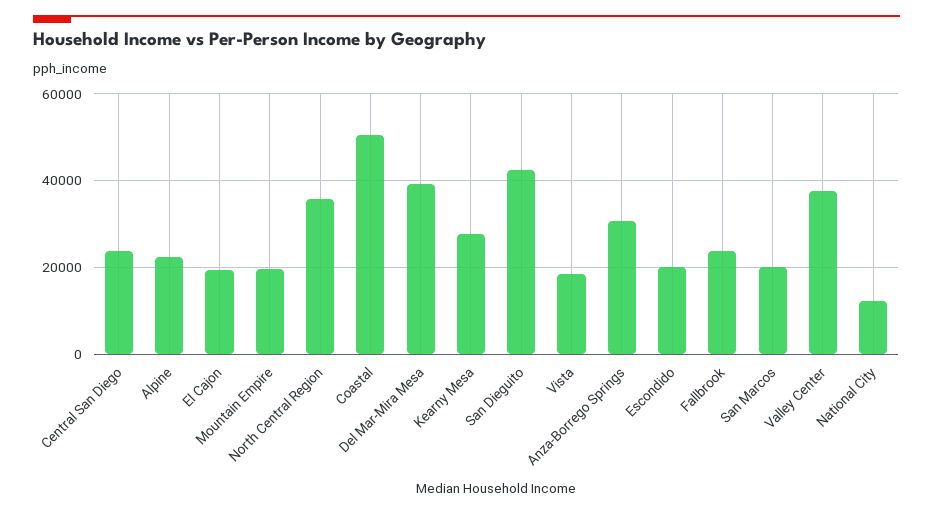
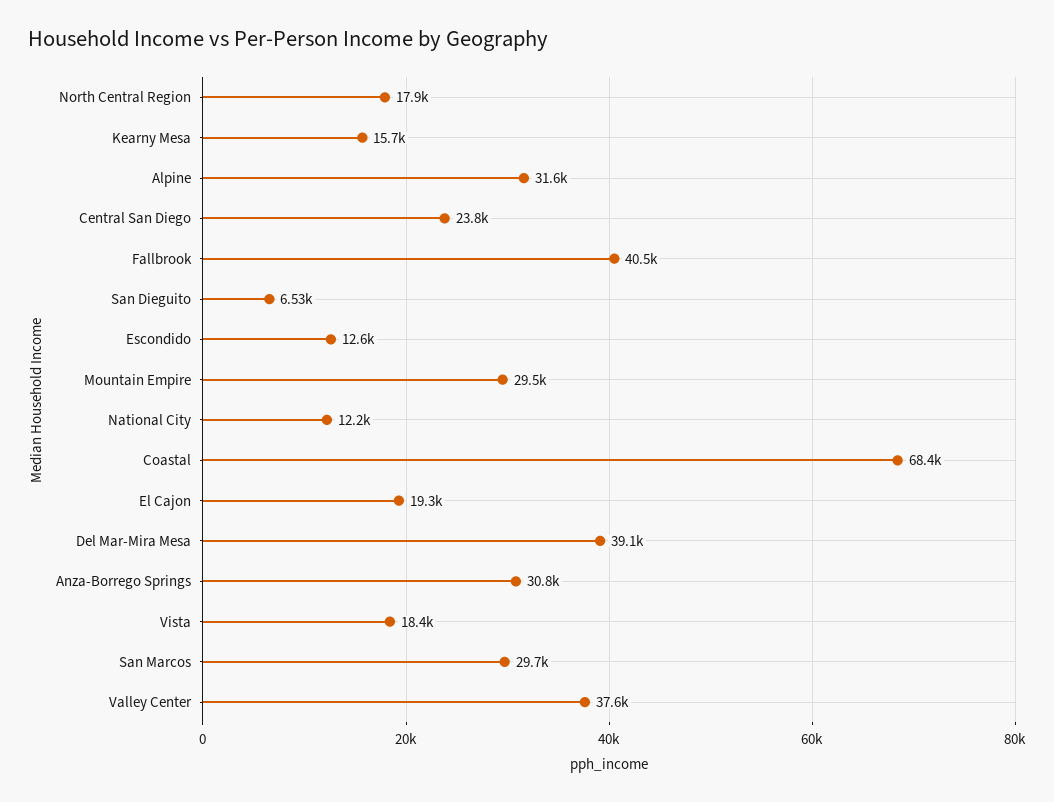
Alpine: 22000 -> 31600
Mountain Empire: 20000 -> 29500
North Central Region: 36000 -> 17900
Coastal: 50000 -> 68400
Kearny Mesa: 28000 -> 15700
San Dieguito: 42000 -> 6530
Escondido: 20000 -> 12600
Fallbrook: 24000 -> 40500
San Marcos: 20000 -> 29700

